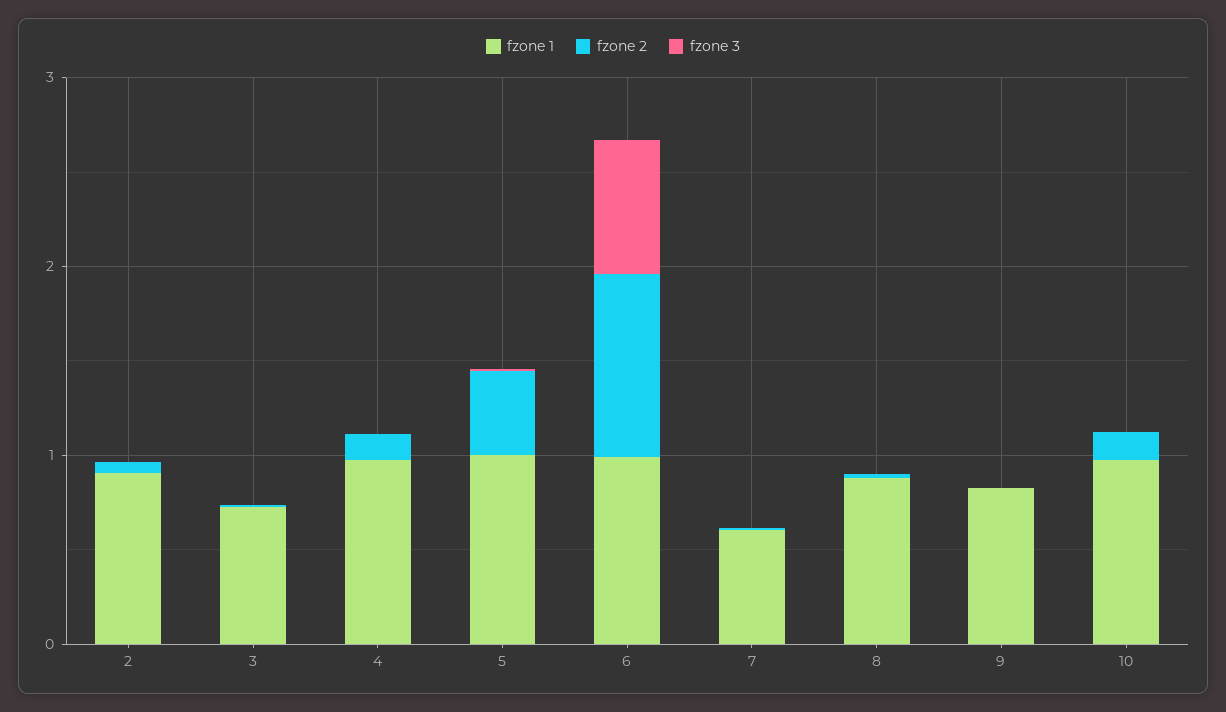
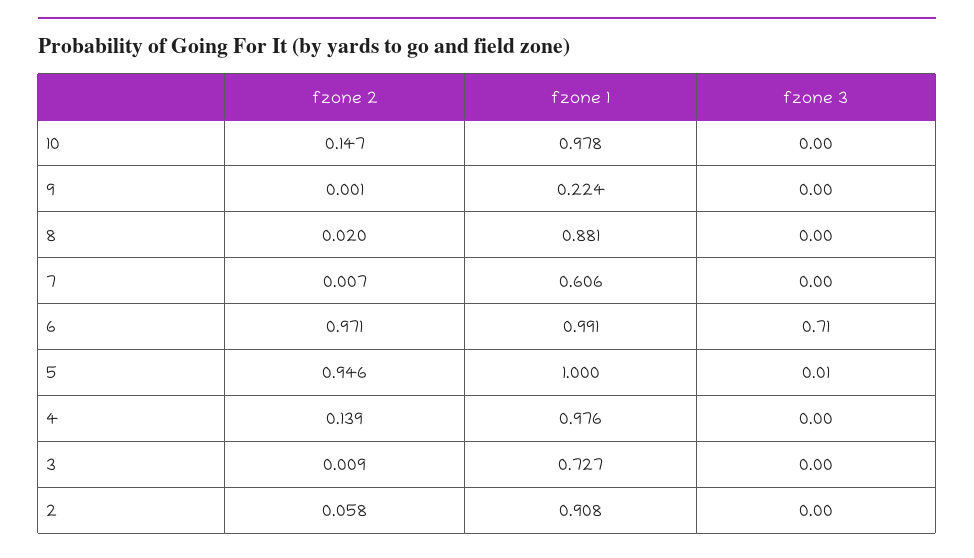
fzone 2, 5: 0.4 -> 0.946
fzone 1, 9: 0.8 -> 0.224

